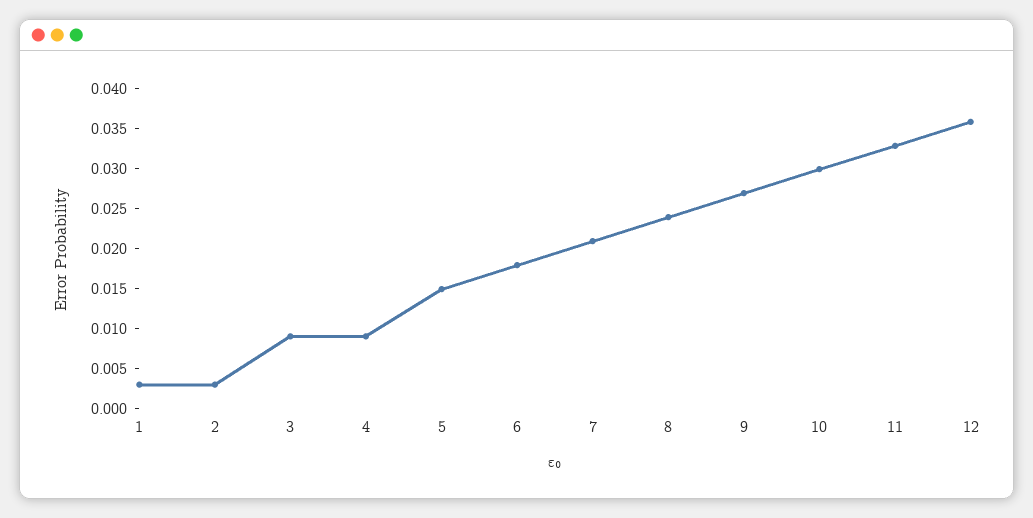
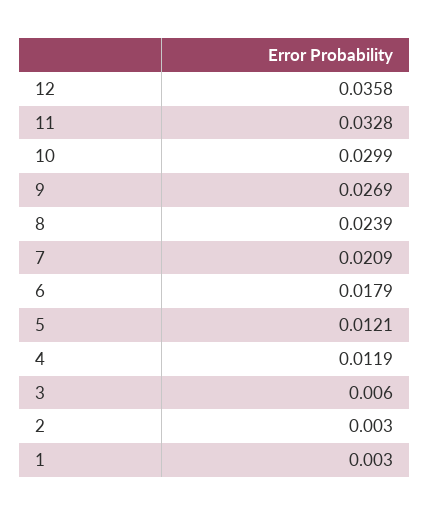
3: 0.009 -> 0.006
4: 0.009 -> 0.0119
5: 0.015 -> 0.0121

